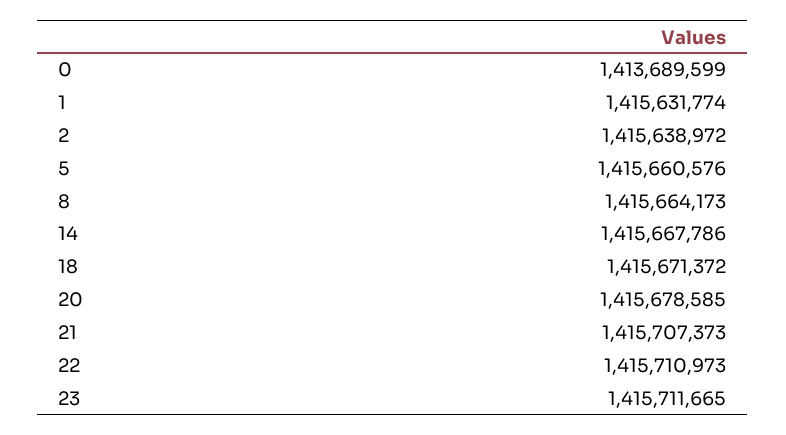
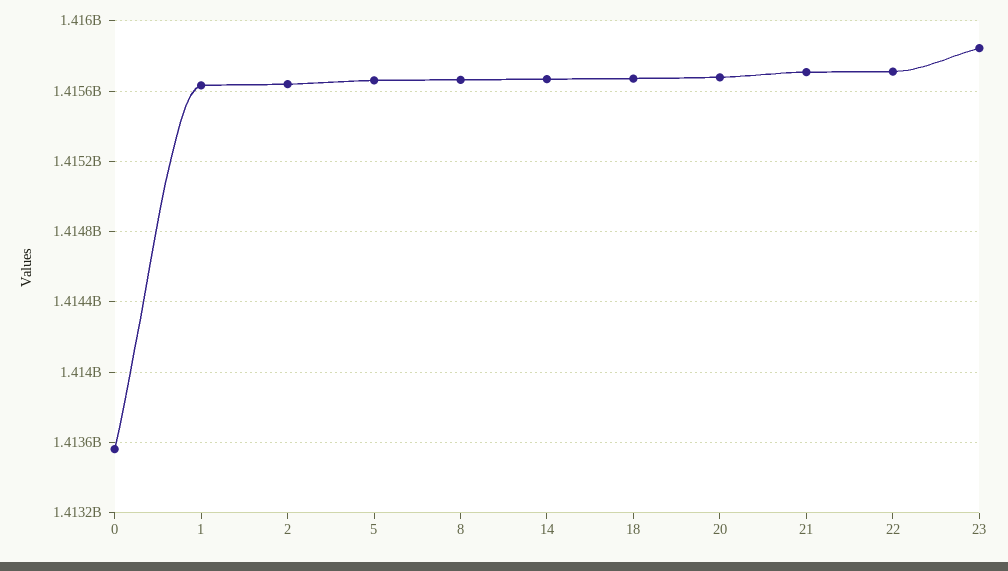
0: 1413689599 -> 1413550000
23: 1415711665 -> 1415850000

